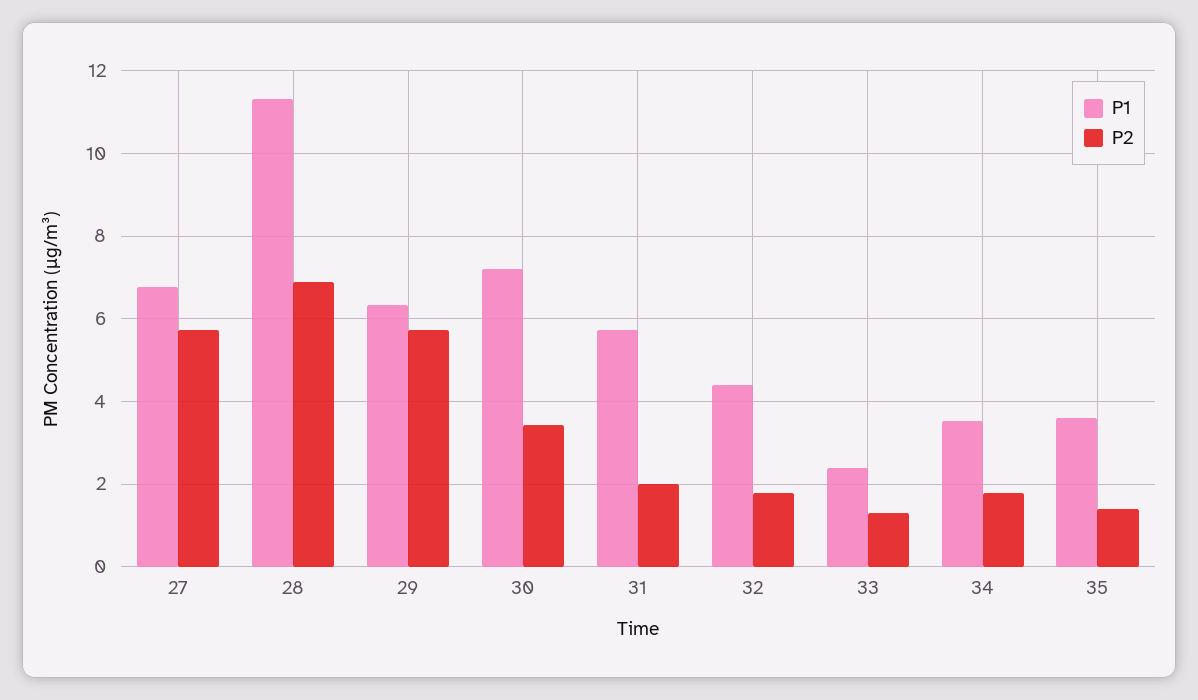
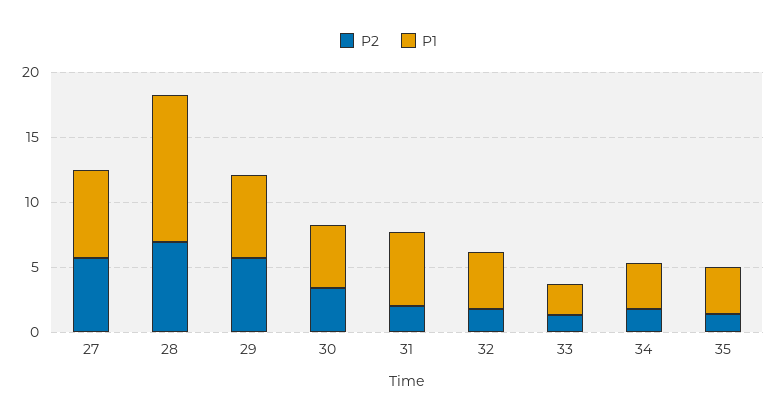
P1, 30: 7.2 -> 5

